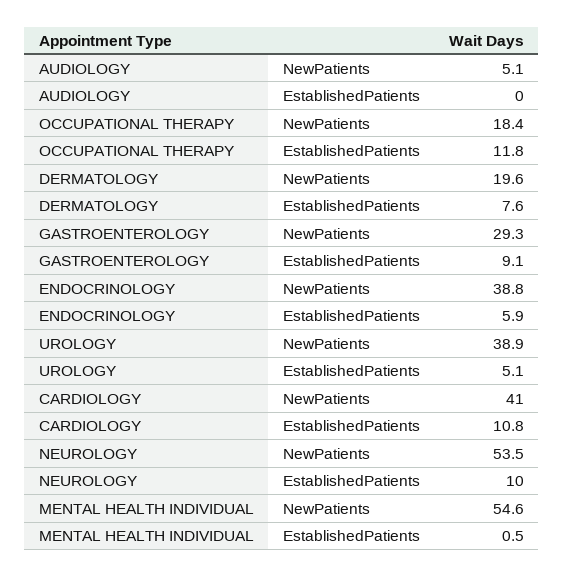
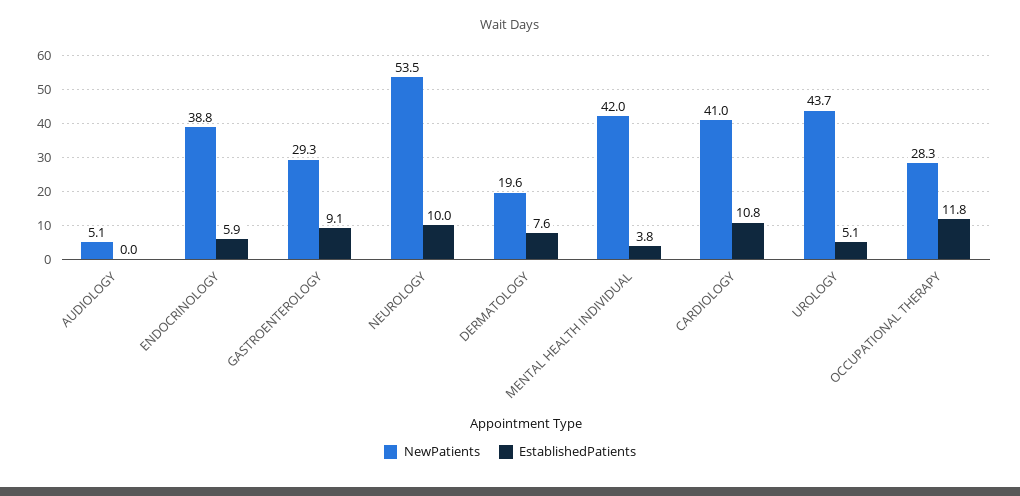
NewPatients, OCCUPATIONAL THERAPY: 18.4 -> 28.3
NewPatients, UROLOGY: 38.9 -> 43.7
NewPatients, MENTAL HEALTH INDIVIDUAL: 54.6 -> 42
EstablishedPatients, MENTAL HEALTH INDIVIDUAL: 0.5 -> 3.8

